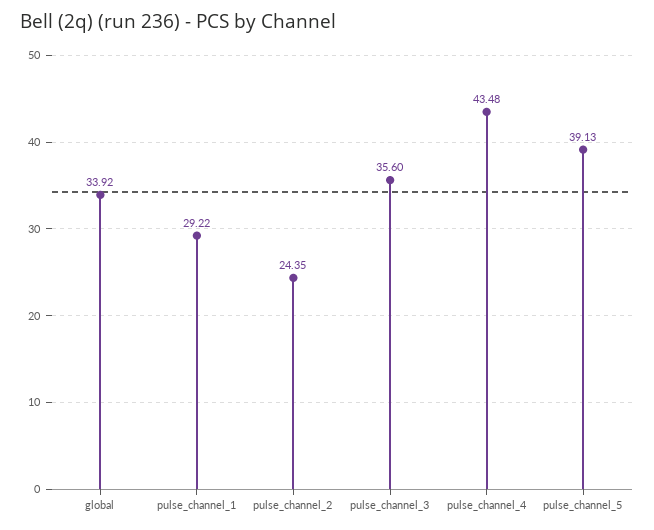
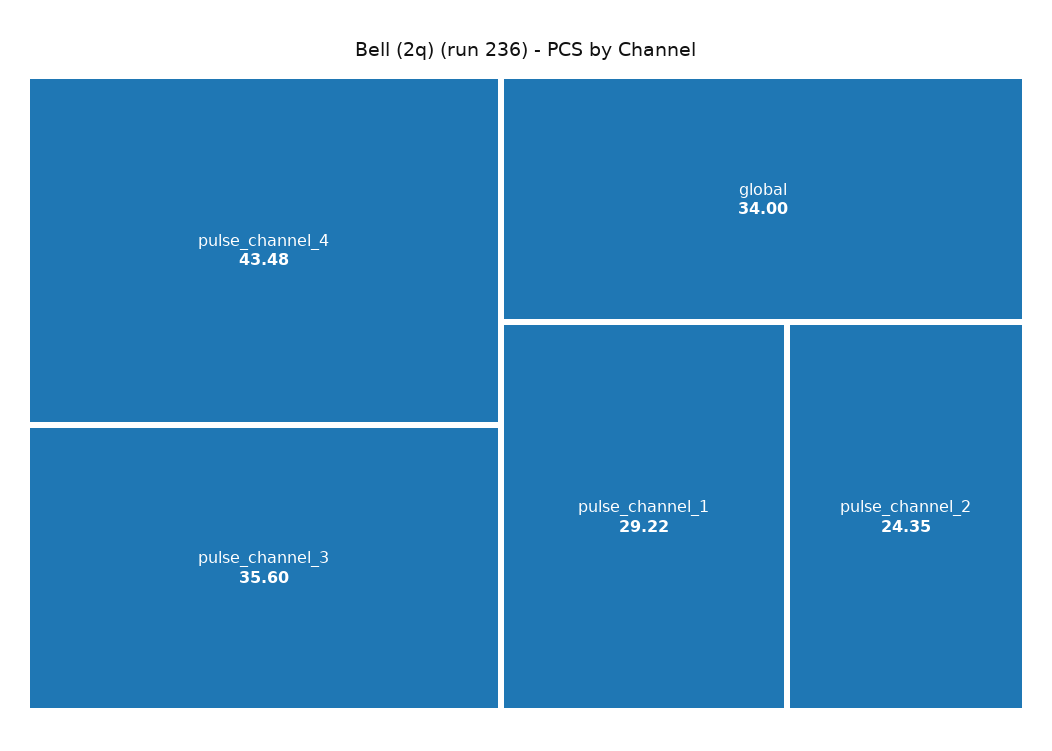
global: 33.92 -> 34
pulse_channel_5: 39.13 -> none

